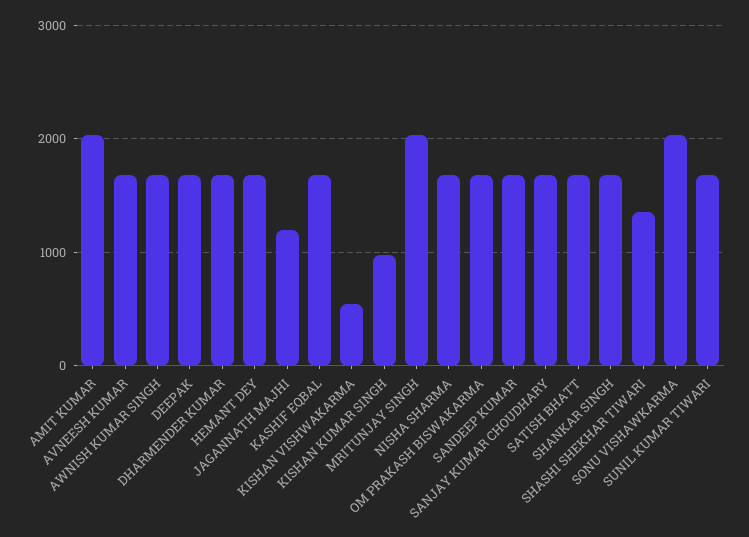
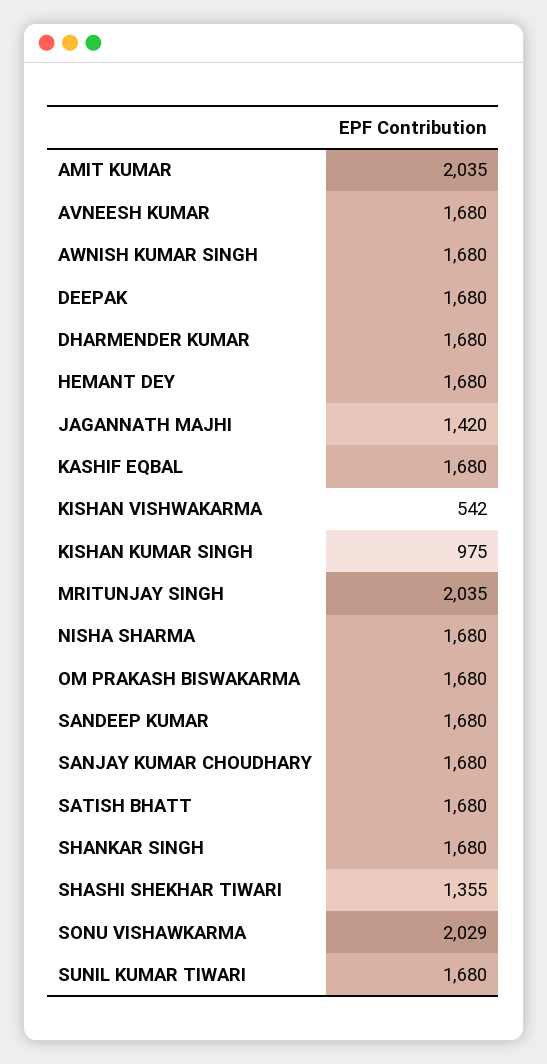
JAGANNATH MAJHI: 1200 -> 1420

